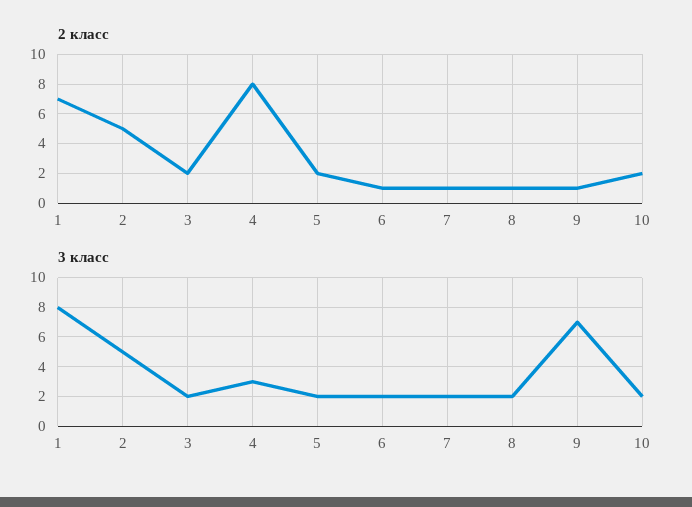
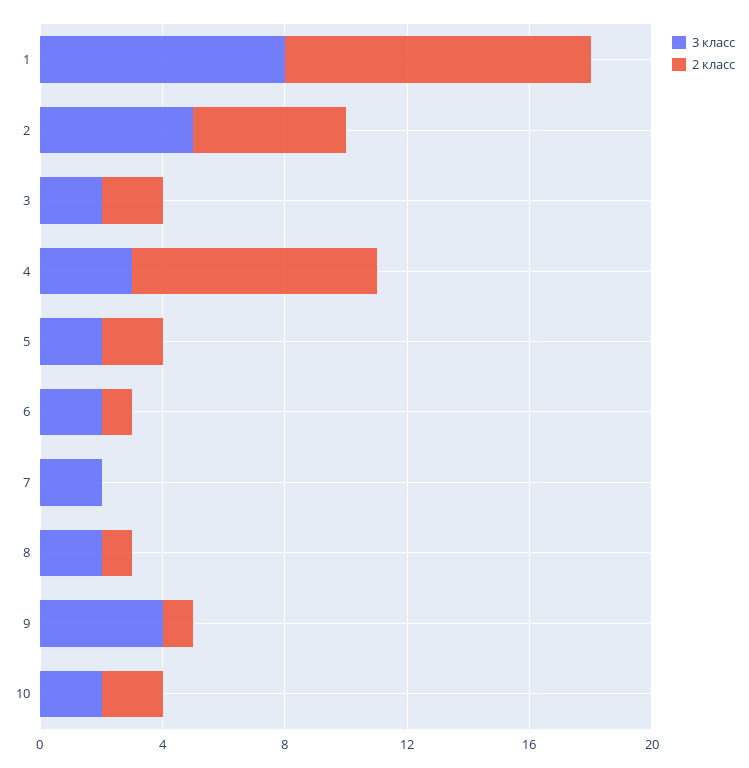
2 класс, 1: 7 -> 10
2 класс, 7: 1 -> 0
3 класс, 9: 7 -> 4

